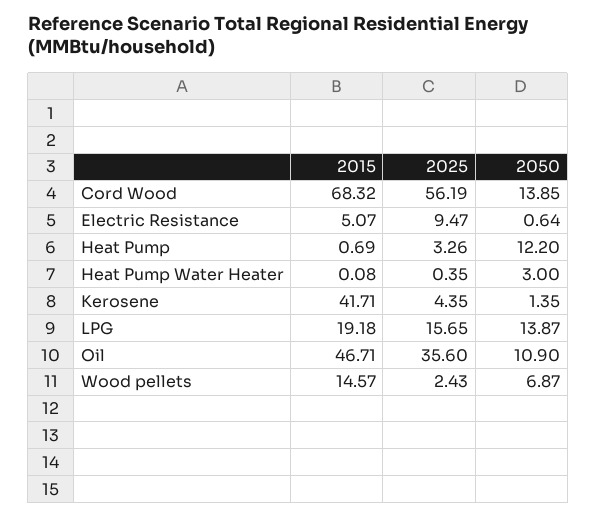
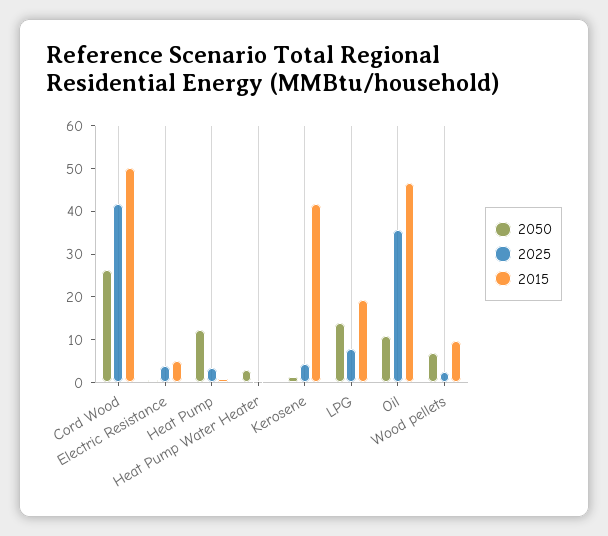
2015, Cord Wood: 68.32 -> 50
2025, Cord Wood: 56.19 -> 42
2050, Cord Wood: 13.85 -> 26
2025, Electric Resistance: 9.47 -> 4
2025, LPG: 15.65 -> 8
2015, Wood pellets: 14.57 -> 10

